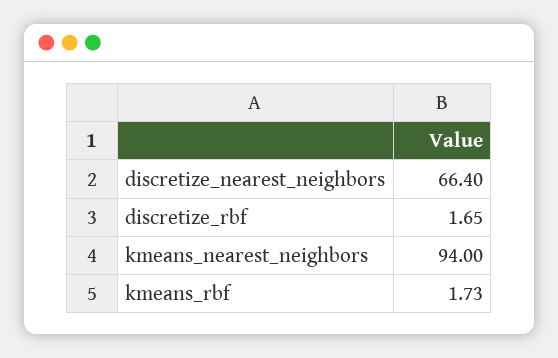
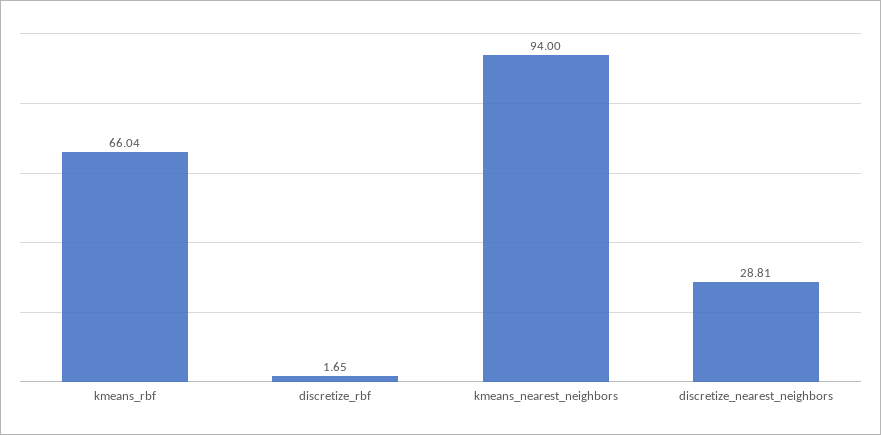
discretize_nearest_neighbors: 66.4 -> 28.81
kmeans_rbf: 1.73 -> 66.04

